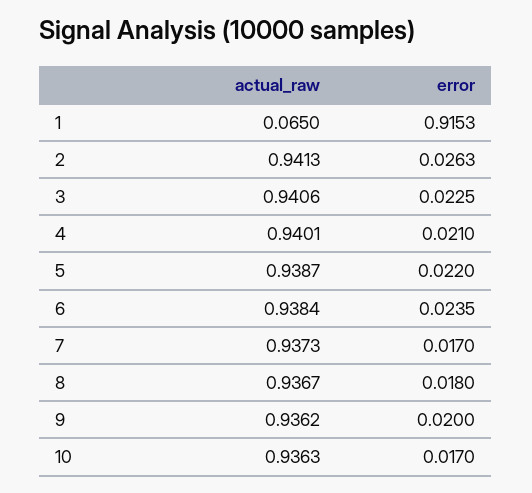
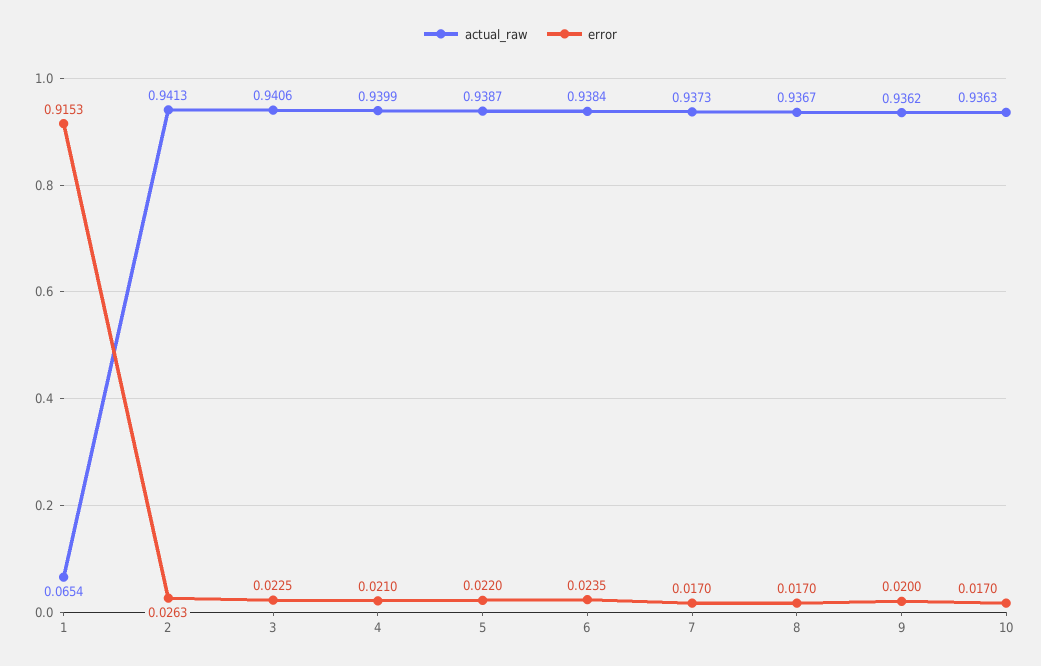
actual_raw, 1: 0.065 -> 0.0654
actual_raw, 4: 0.9401 -> 0.9399
error, 8: 0.018 -> 0.017

